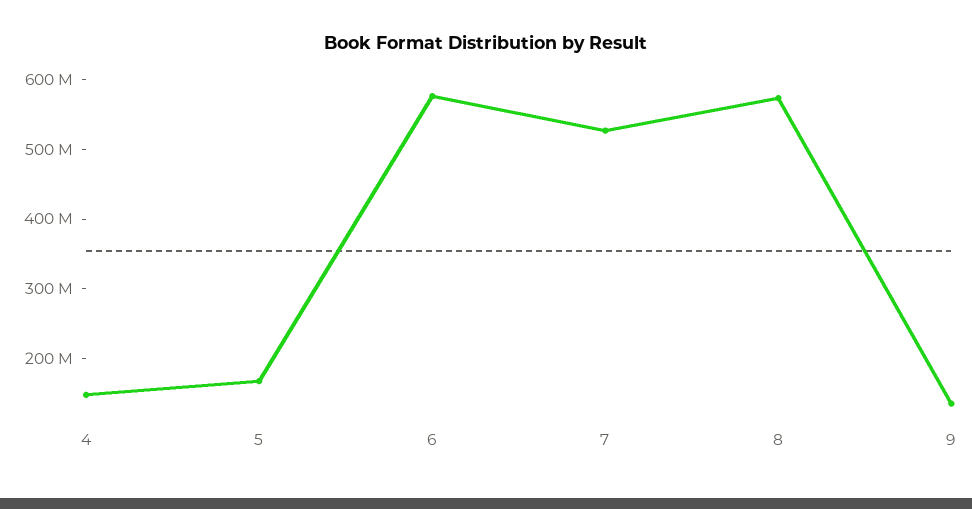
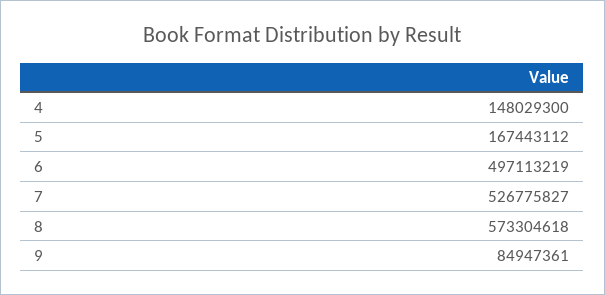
6: 580000000 -> 497113219
9: 140000000 -> 84947361

